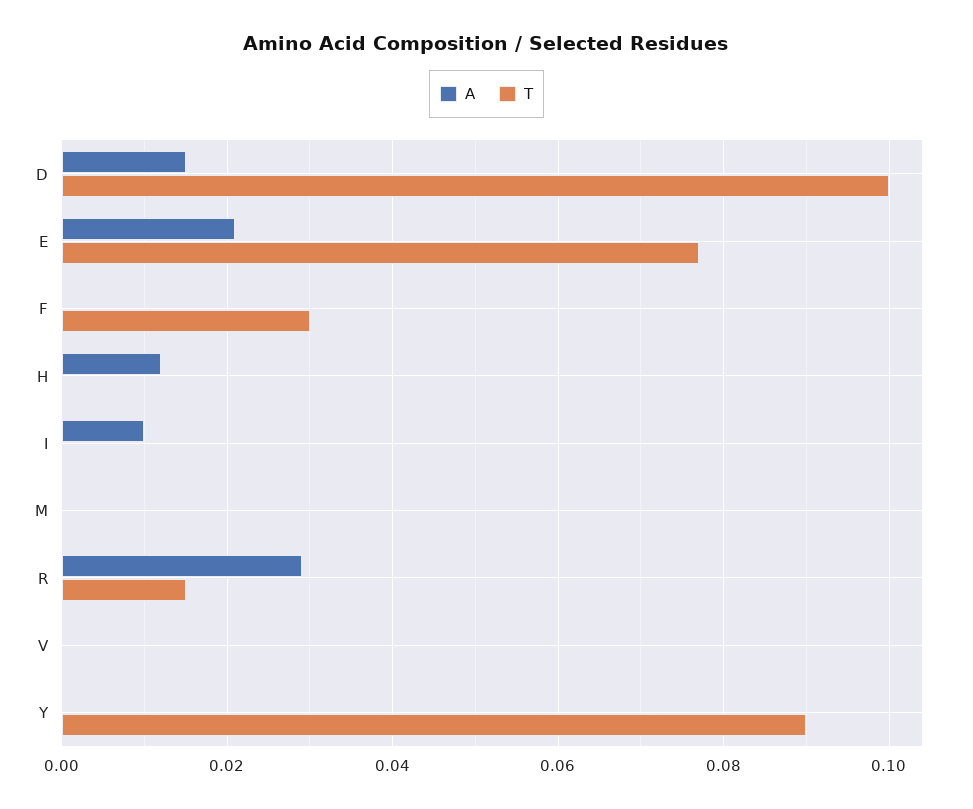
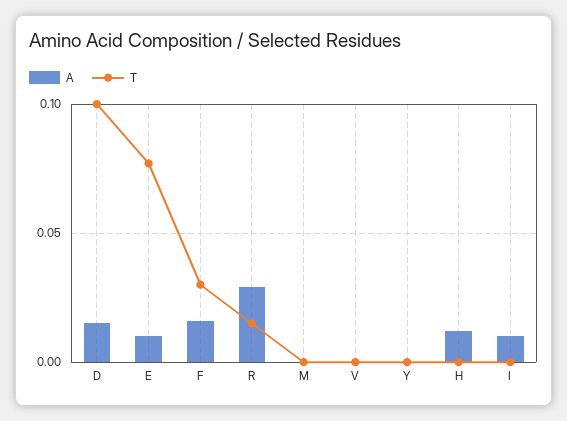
A, E: 0.02 -> 0.01
A, F: 0 -> 0.015
T, Y: 0.09 -> 0

